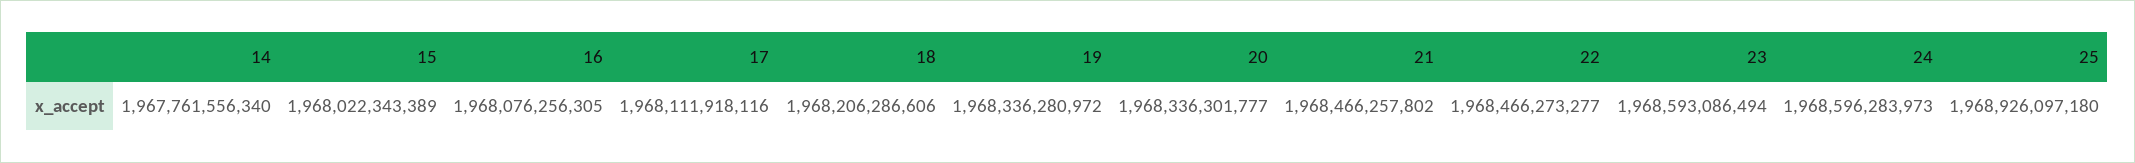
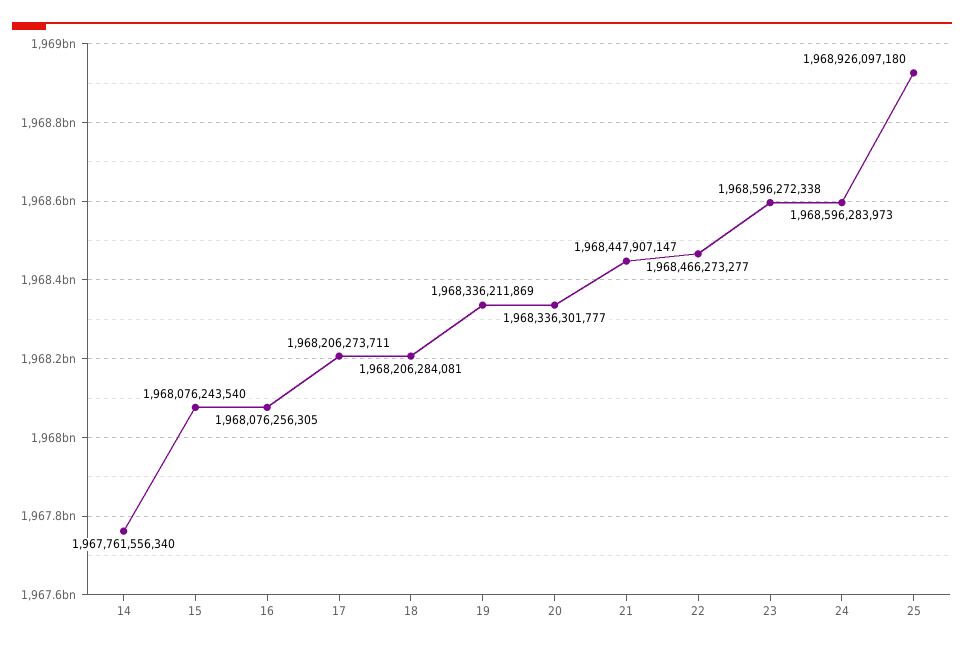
15: 1968022343389 -> 1968076243540
17: 1968111918116 -> 1968206273711
18: 1968206286606 -> 1968206284081
19: 1968336280972 -> 1968336211869
21: 1968466257802 -> 1968447907147
23: 1968593086494 -> 1968596272338

